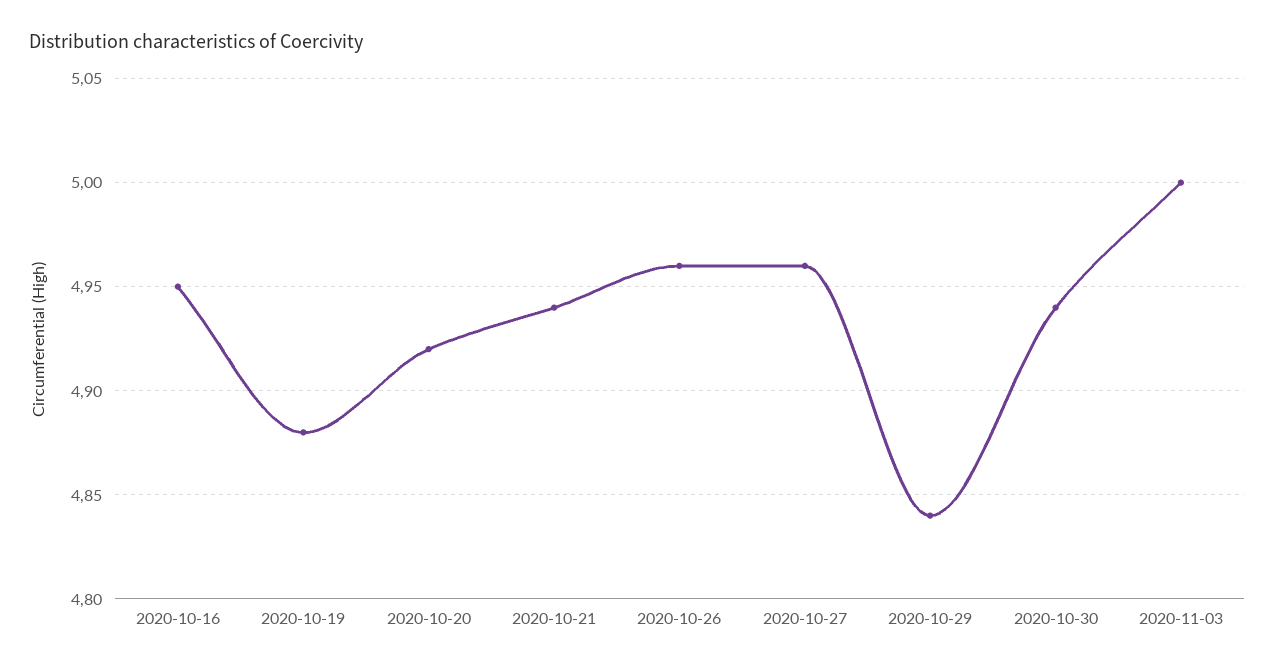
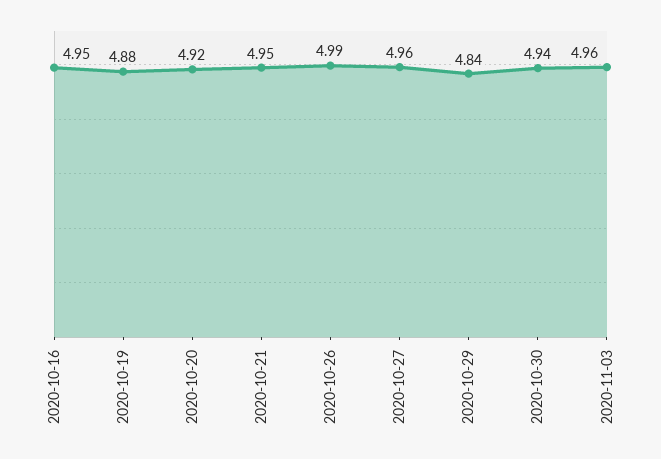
2020-10-21: 4.94 -> 4.95
2020-10-26: 4.96 -> 4.99
2020-11-03: 5 -> 4.96

